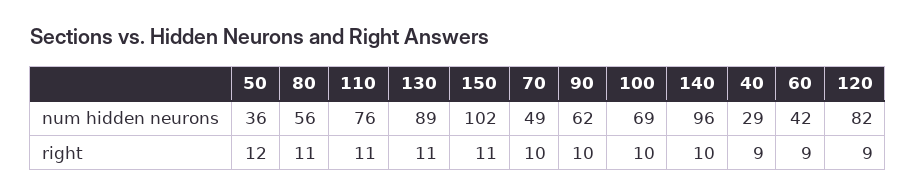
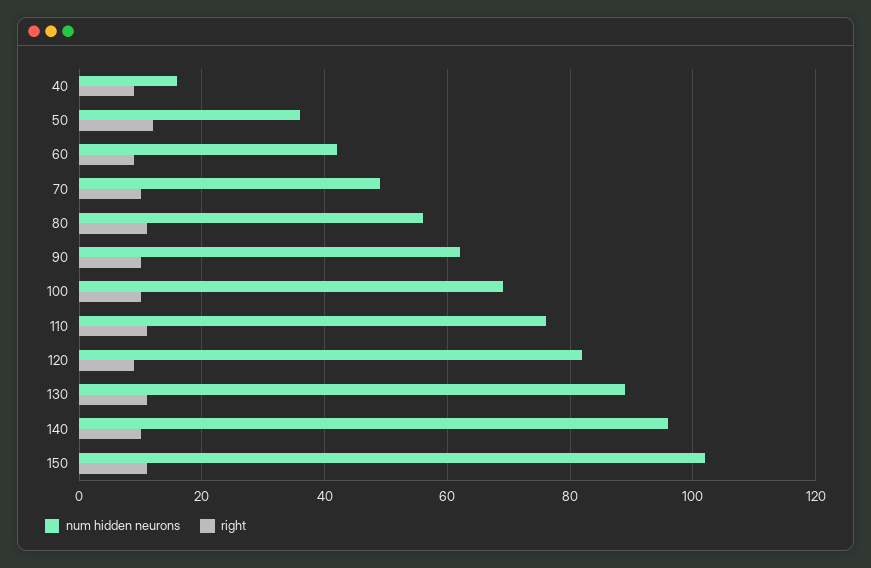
num hidden neurons, 40: 29 -> 15

